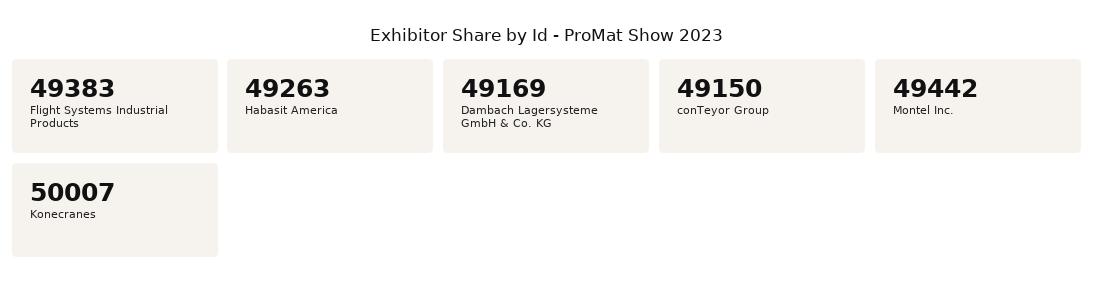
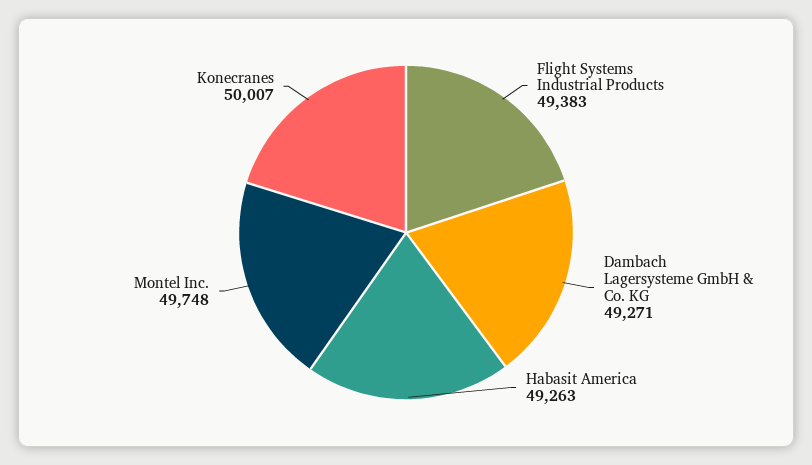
Dambach Lagersysteme GmbH & Co. KG: 49169 -> 49271
conTeyor Group: 49150 -> none
Montel Inc.: 49442 -> 49748

